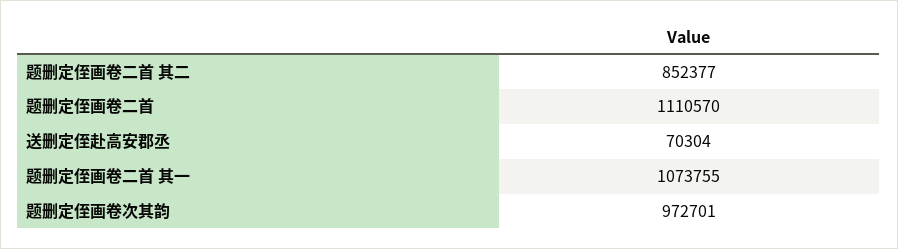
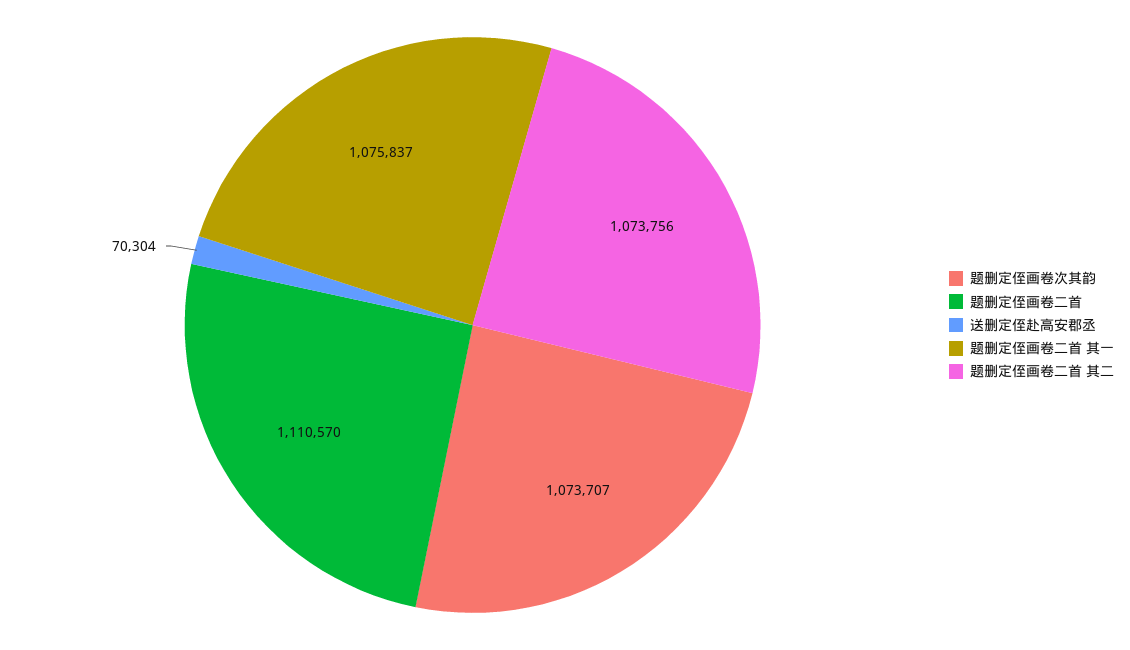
题删定侄画卷二首 其二: 852377 -> 1073756
题删定侄画卷二首 其一: 1073755 -> 1075837
题删定侄画卷次其韵: 972701 -> 1073707

